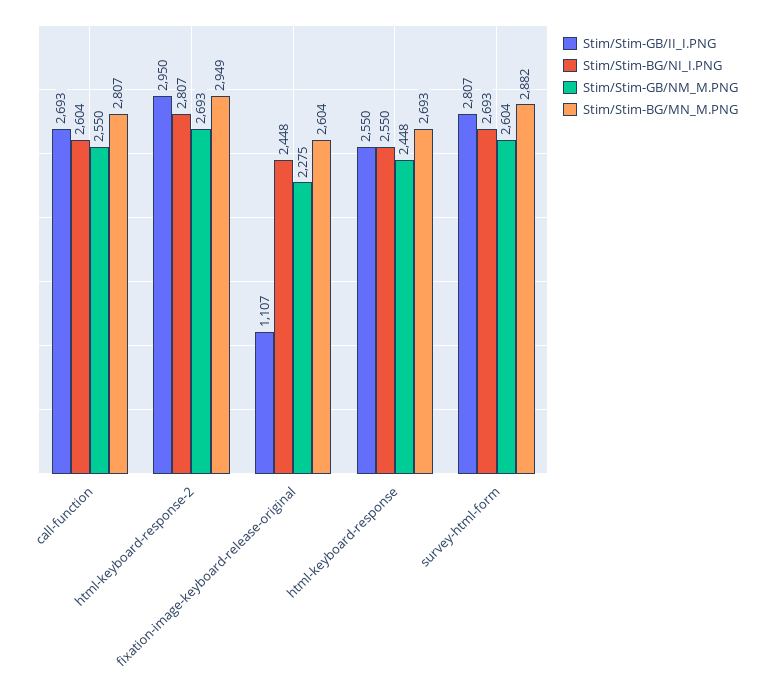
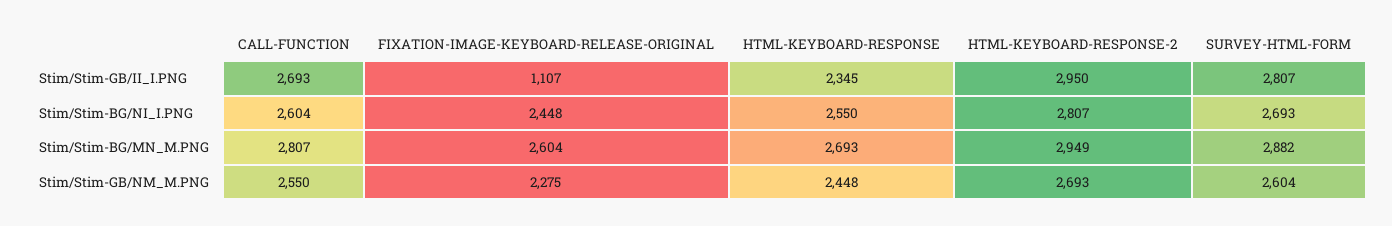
Stim/Stim-GB/II_I.PNG, html-keyboard-response: 2550 -> 2345

